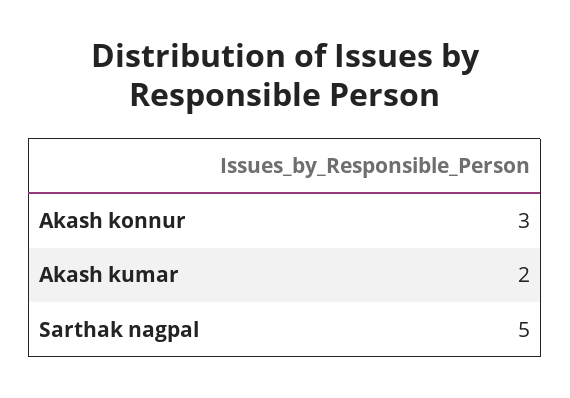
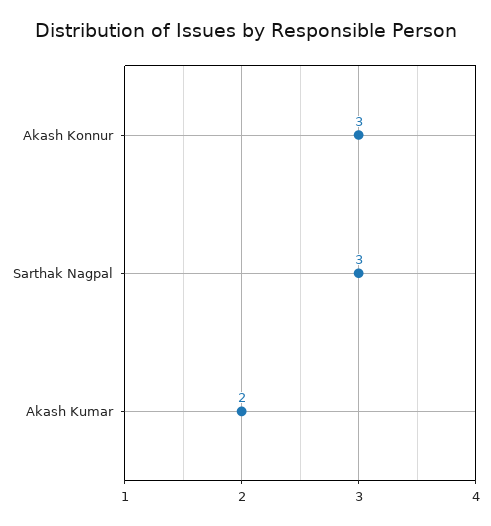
Sarthak nagpal: 5 -> 3

